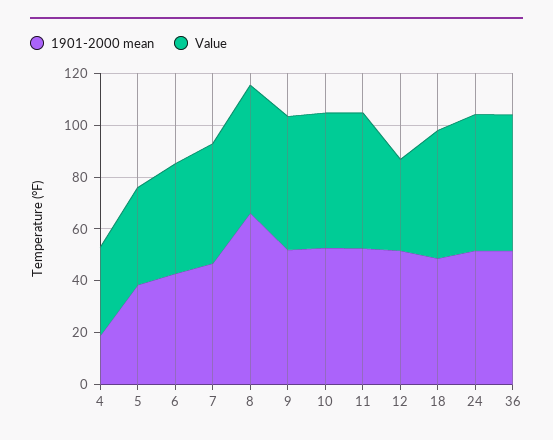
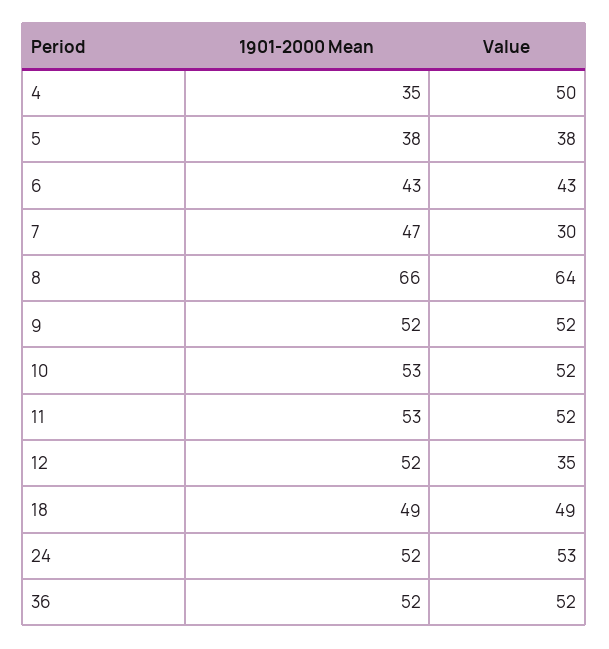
1901-2000 mean, 4: 20 -> 35
Value, 4: 35 -> 50
Value, 7: 45 -> 30
Value, 8: 50 -> 64

